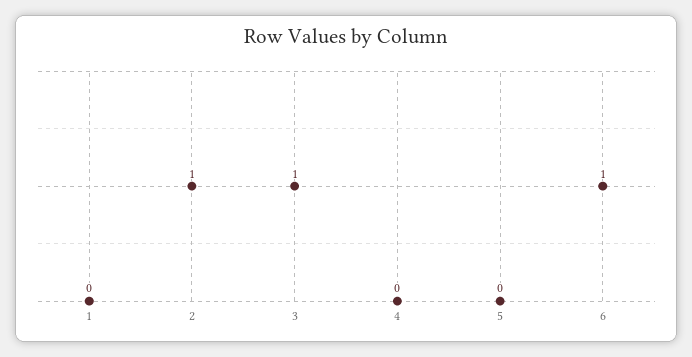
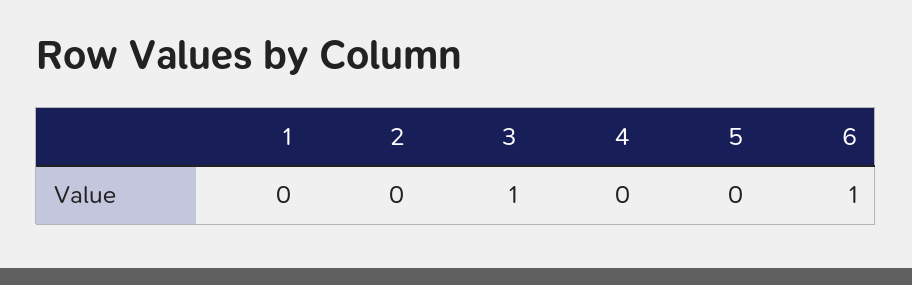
2: 1 -> 0

